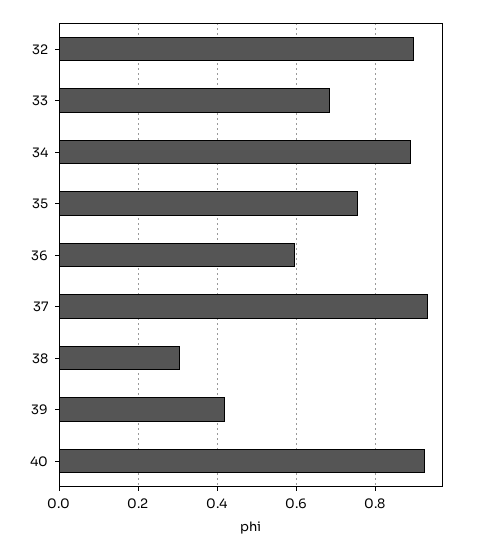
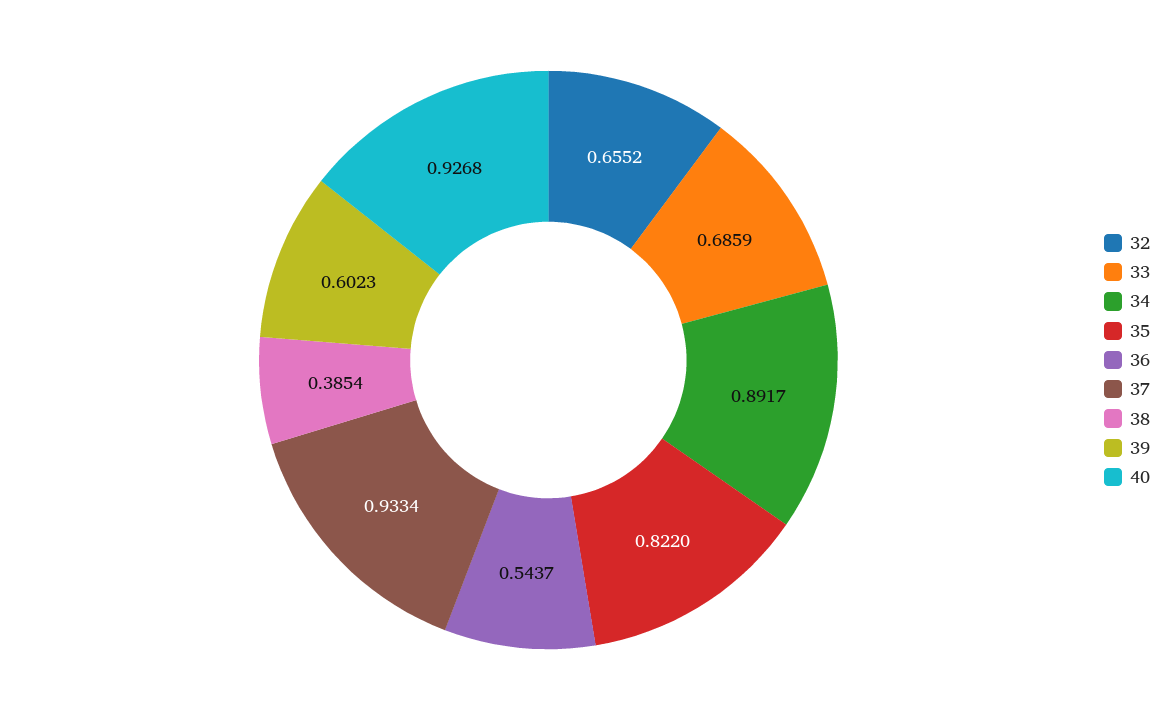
32: 0.9 -> 0.6552
35: 0.76 -> 0.822
36: 0.6 -> 0.5437
38: 0.3 -> 0.3854
39: 0.42 -> 0.6023

